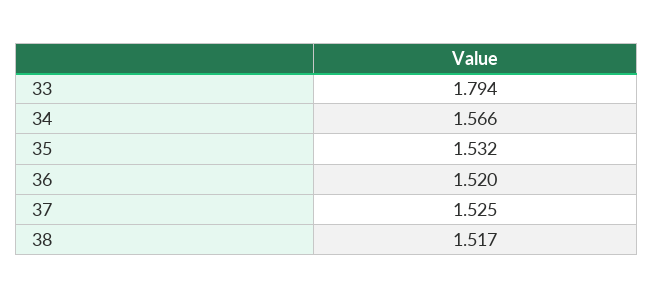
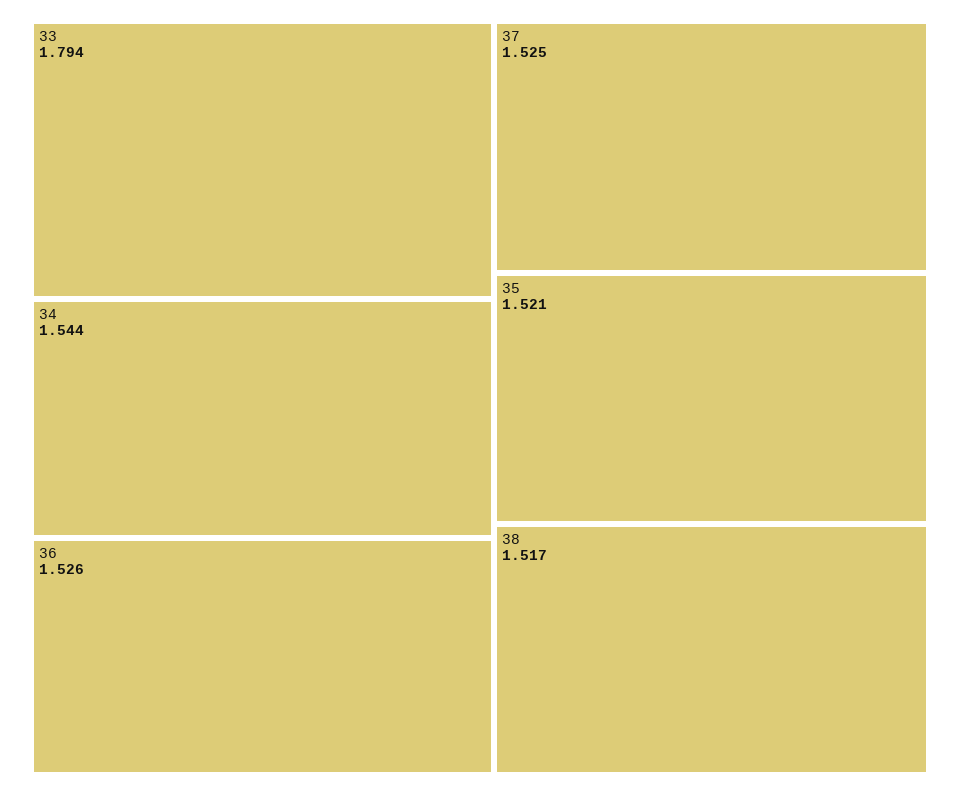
34: 1.566 -> 1.544
35: 1.532 -> 1.521
36: 1.52 -> 1.526

